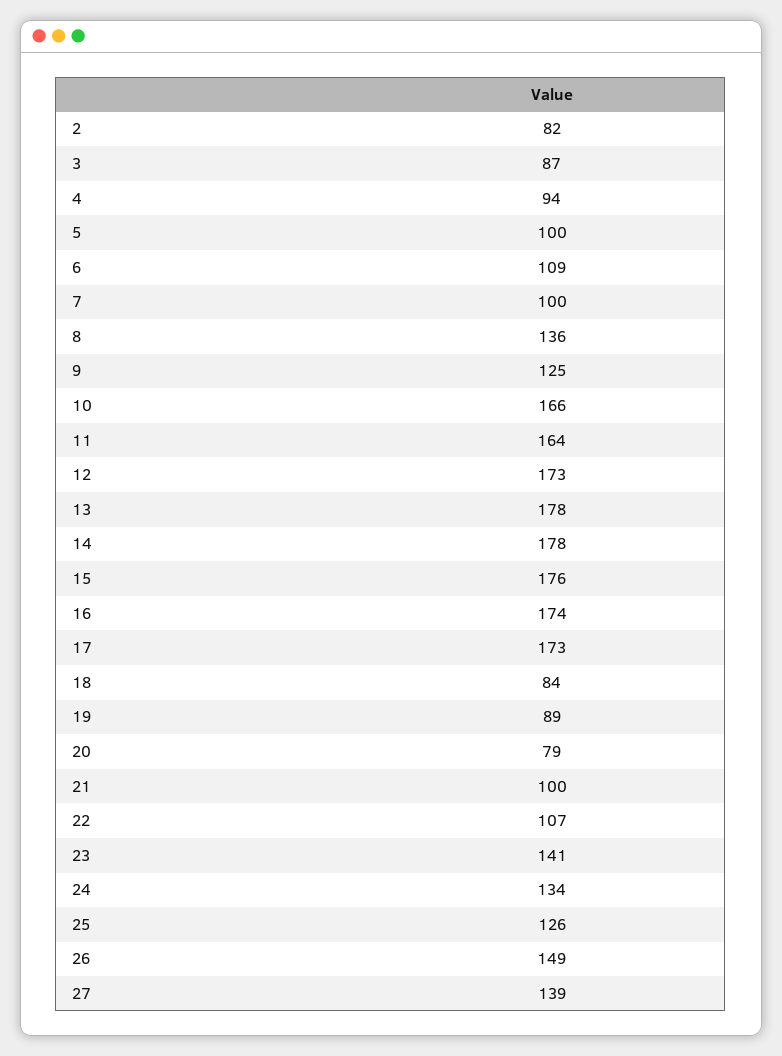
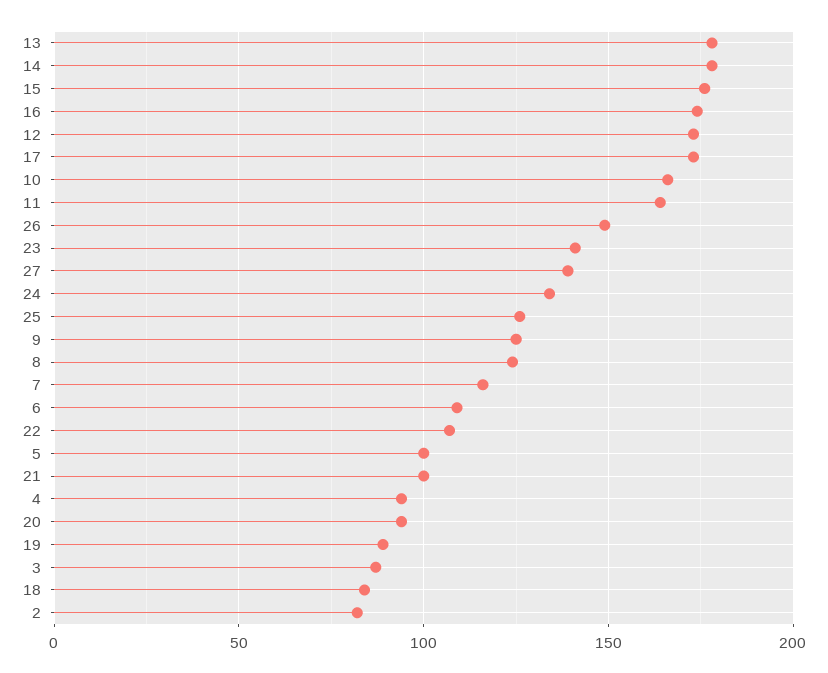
7: 100 -> 115
8: 136 -> 125
20: 79 -> 95

